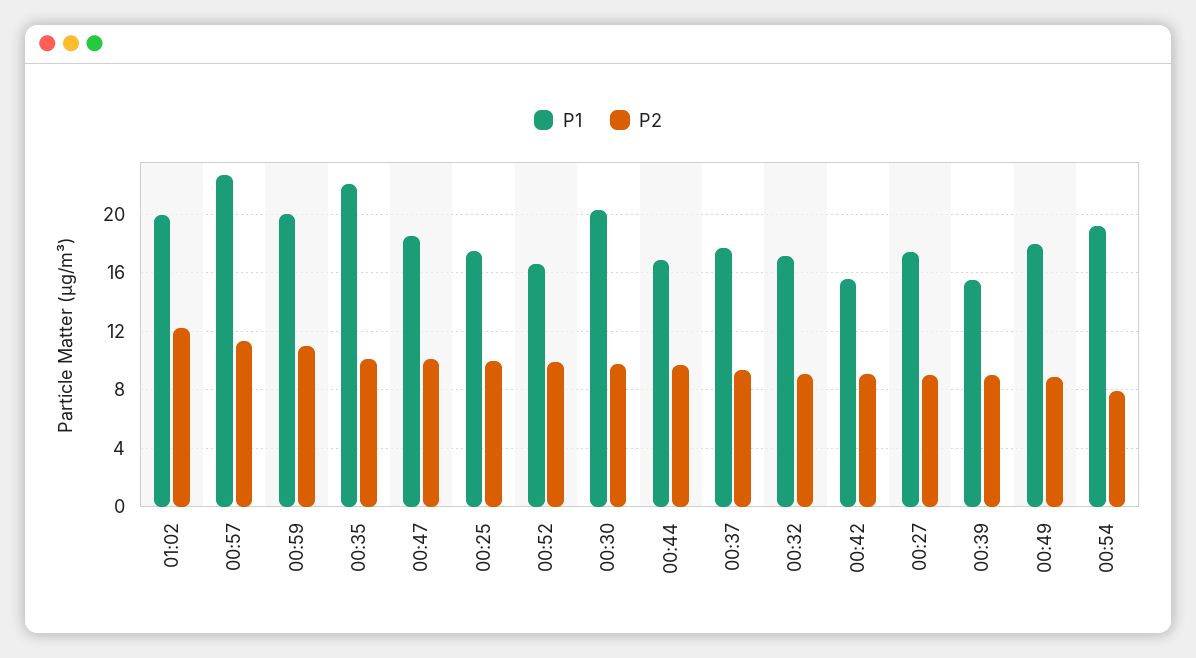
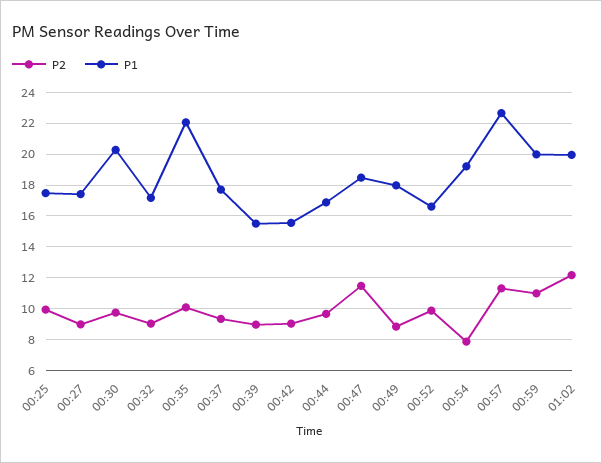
P2, 00:47: 10 -> 11.5

